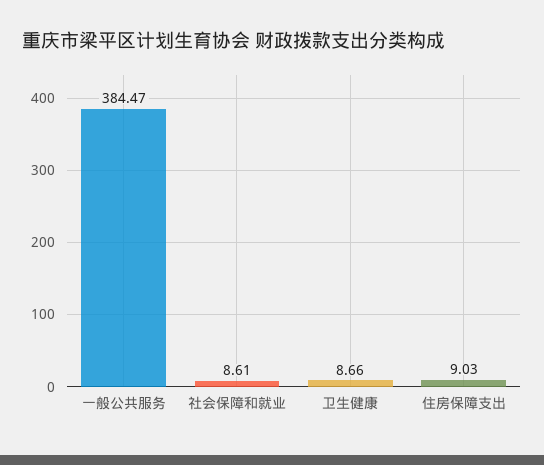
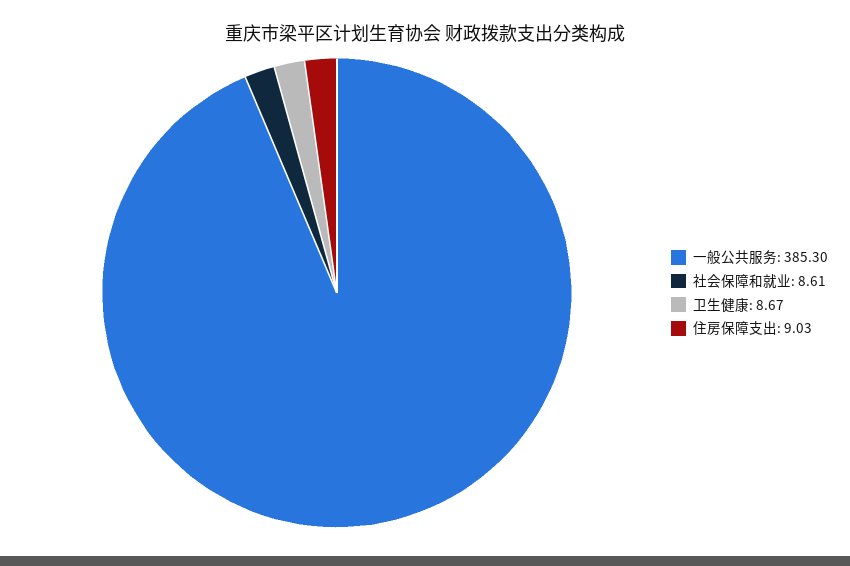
一般公共服务: 384.47 -> 385.3
卫生健康: 8.66 -> 8.67

